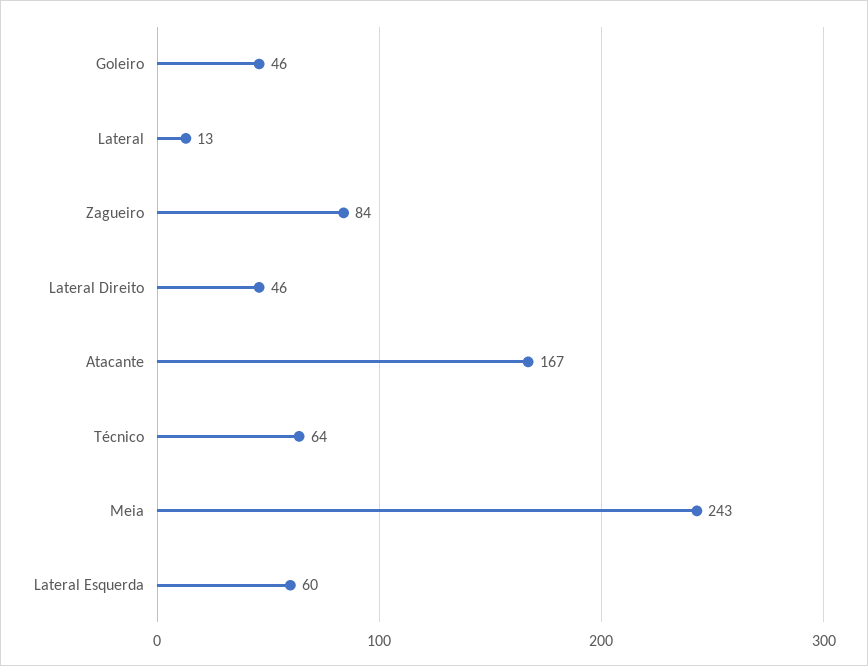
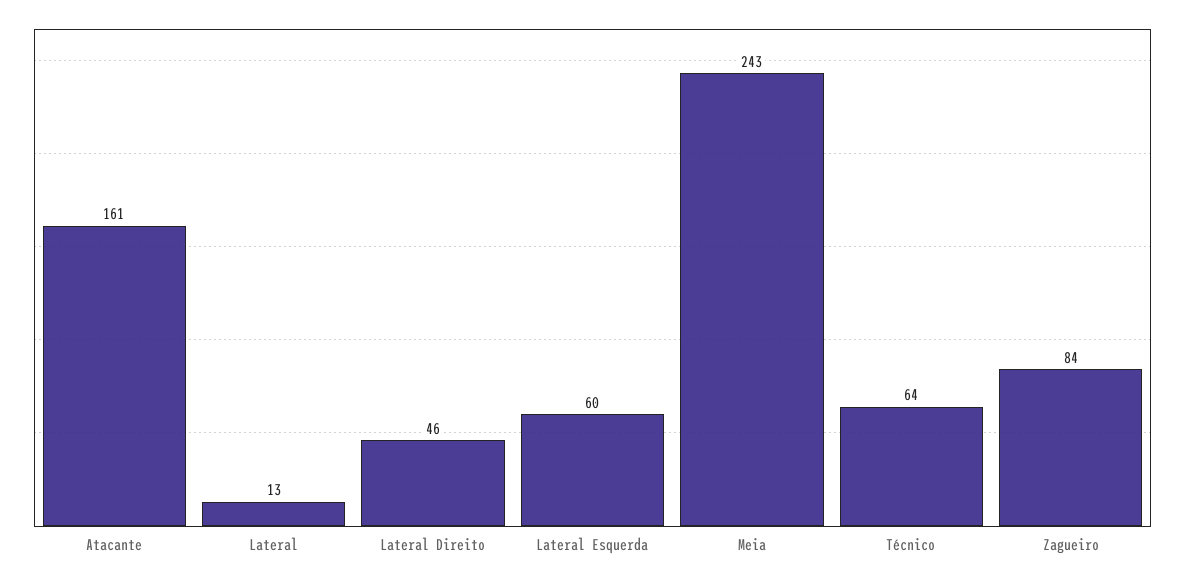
Goleiro: 46 -> none
Atacante: 167 -> 161

